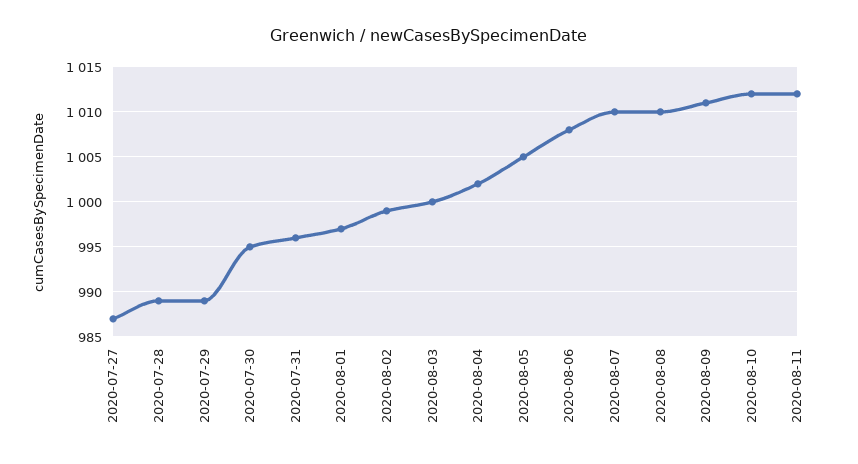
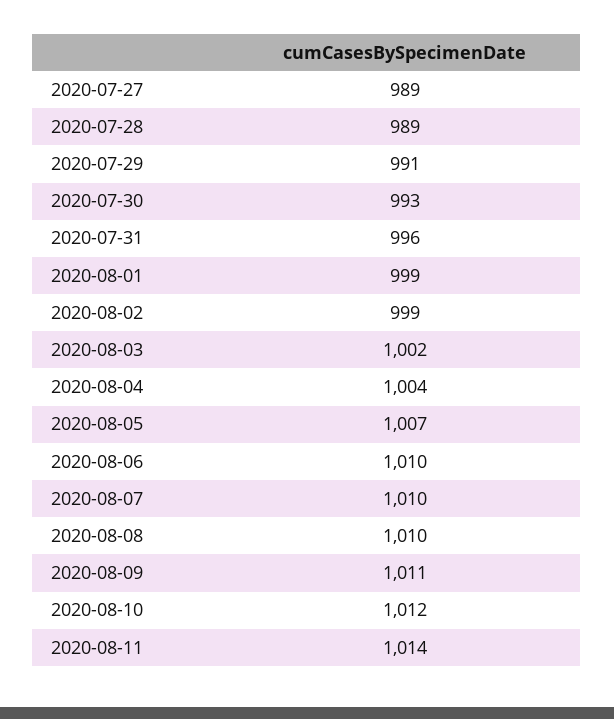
2020-07-27: 987 -> 989
2020-07-29: 989 -> 991
2020-07-30: 995 -> 993
2020-08-01: 997 -> 999
2020-08-03: 1000 -> 1002
2020-08-04: 1002 -> 1004
2020-08-05: 1005 -> 1007
2020-08-06: 1008 -> 1010
2020-08-11: 1012 -> 1014

